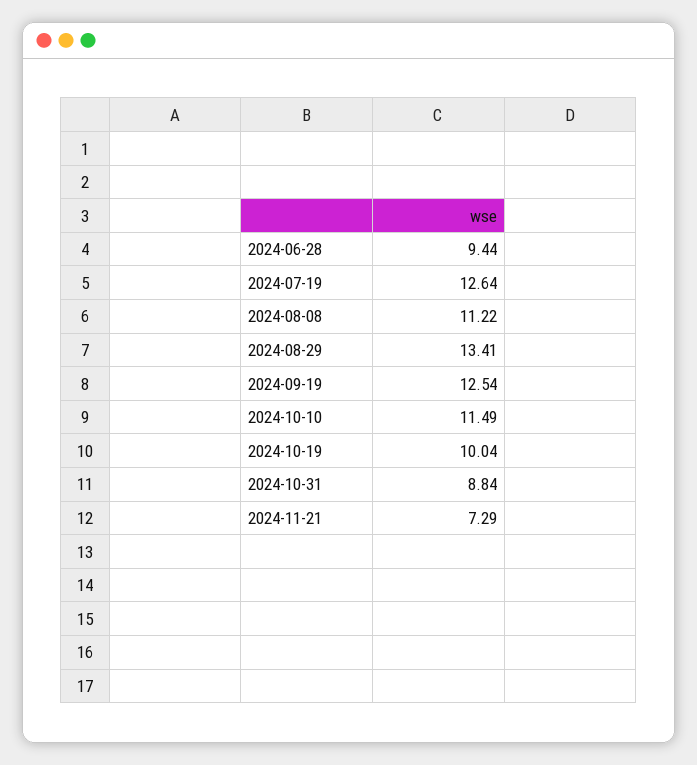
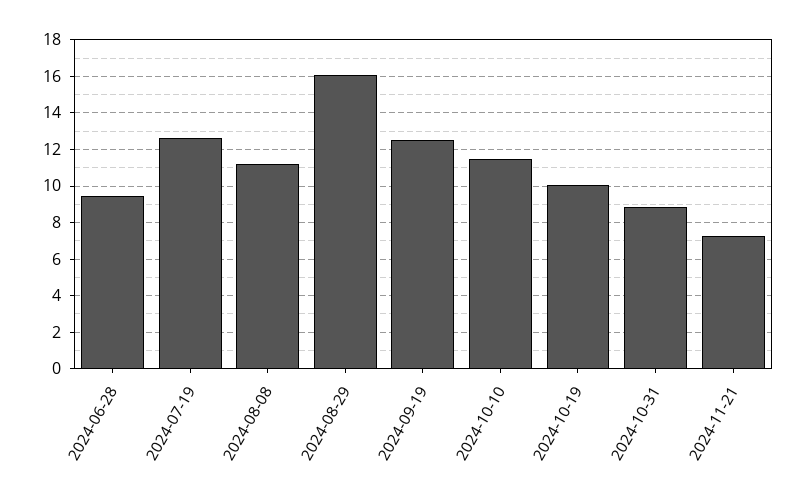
2024-08-29: 13.41 -> 16

